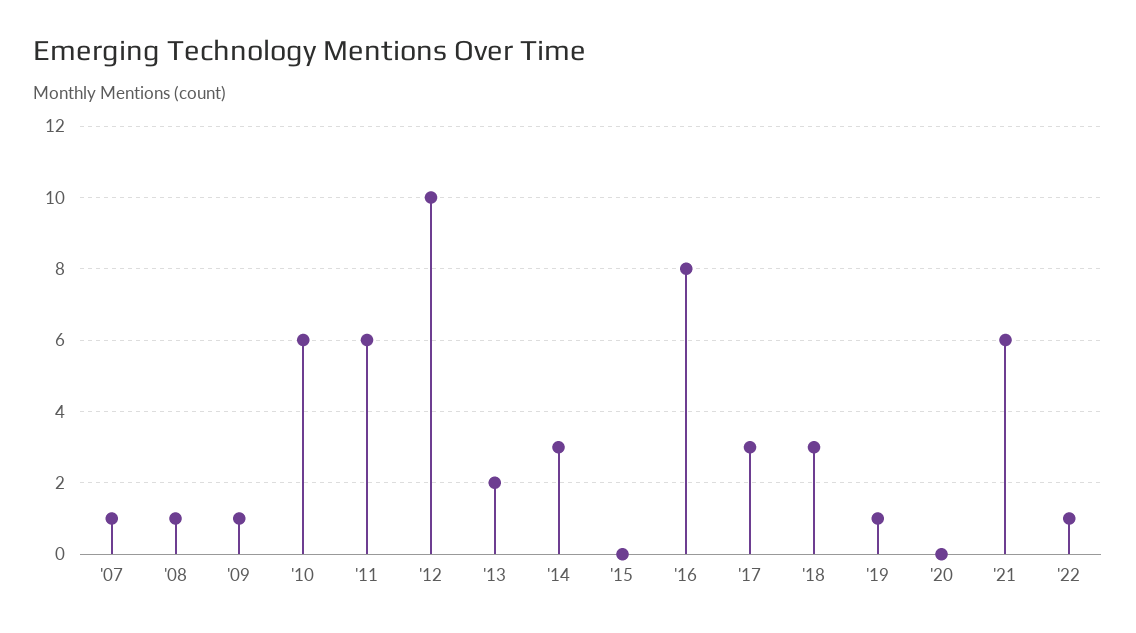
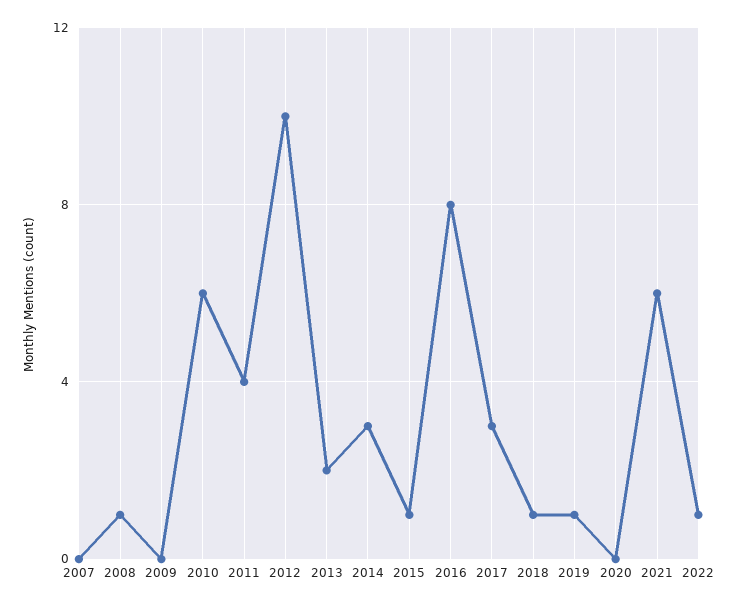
'07: 1 -> 0
'09: 1 -> 0
'11: 6 -> 4
'15: 0 -> 1
'18: 3 -> 1

